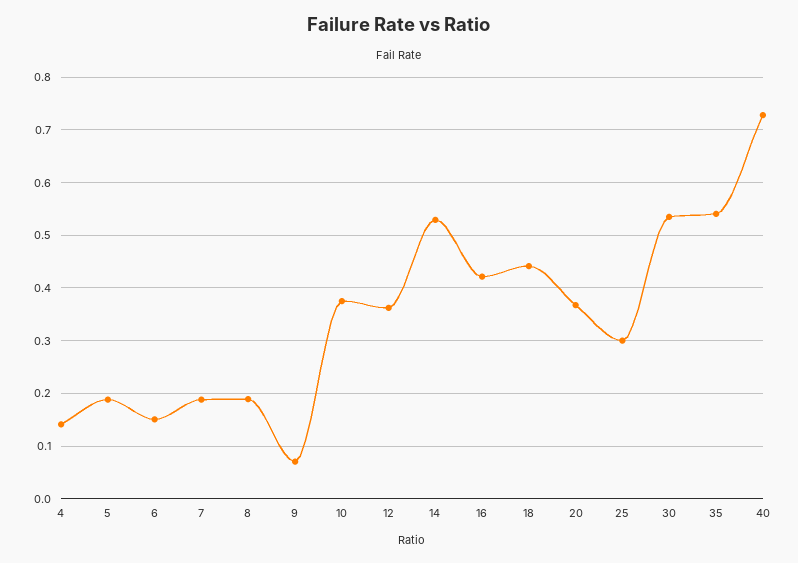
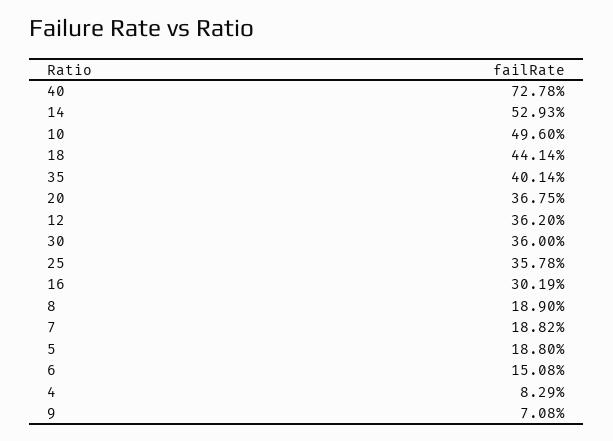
4: 0.14 -> 0.0829
10: 0.38 -> 0.496
16: 0.42 -> 0.3019
25: 0.3 -> 0.3578
30: 0.54 -> 0.36
35: 0.54 -> 0.4014

